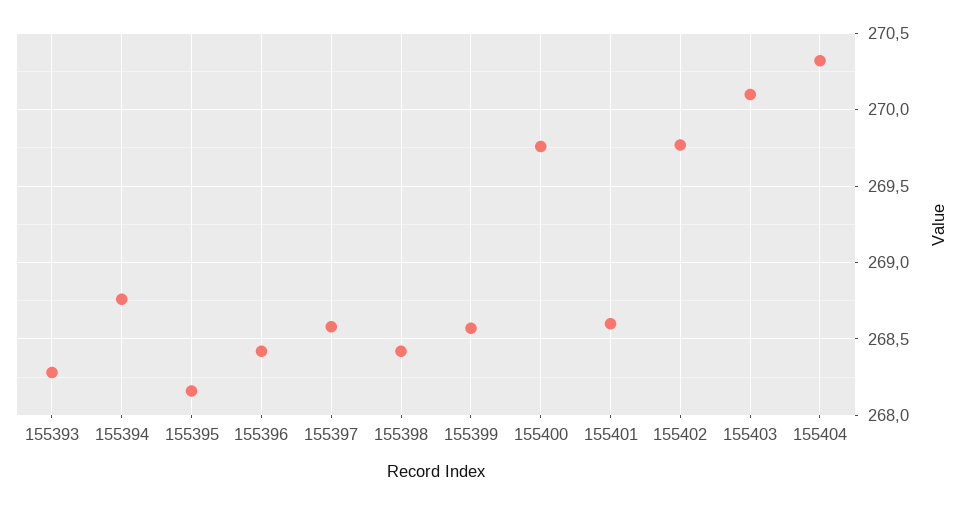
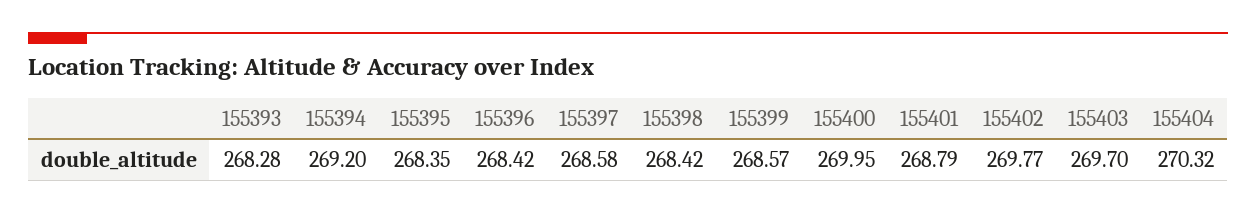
155394: 268.75 -> 269.2
155395: 268.15 -> 268.35
155400: 269.75 -> 269.95
155401: 268.6 -> 268.79
155403: 270.1 -> 269.7

